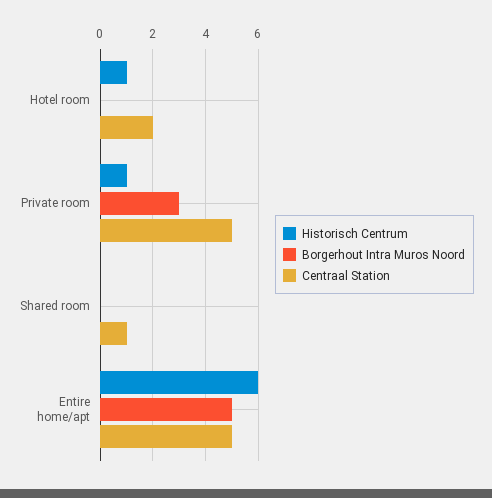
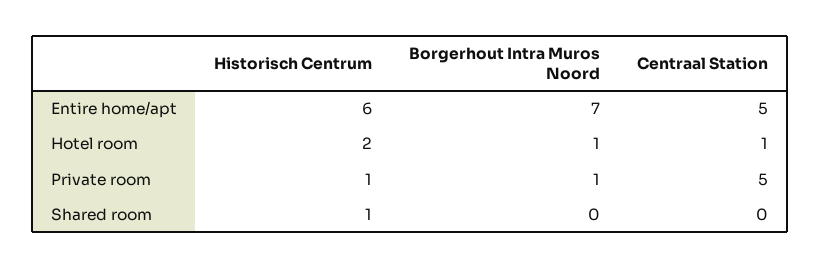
Historisch Centrum, Hotel room: 1 -> 2
Borgerhout Intra Muros Noord, Hotel room: 0 -> 1
Centraal Station, Hotel room: 2 -> 1
Borgerhout Intra Muros Noord, Private room: 3 -> 1
Historisch Centrum, Shared room: 0 -> 1
Centraal Station, Shared room: 1 -> 0
Borgerhout Intra Muros Noord, Entire home/apt: 5 -> 7

